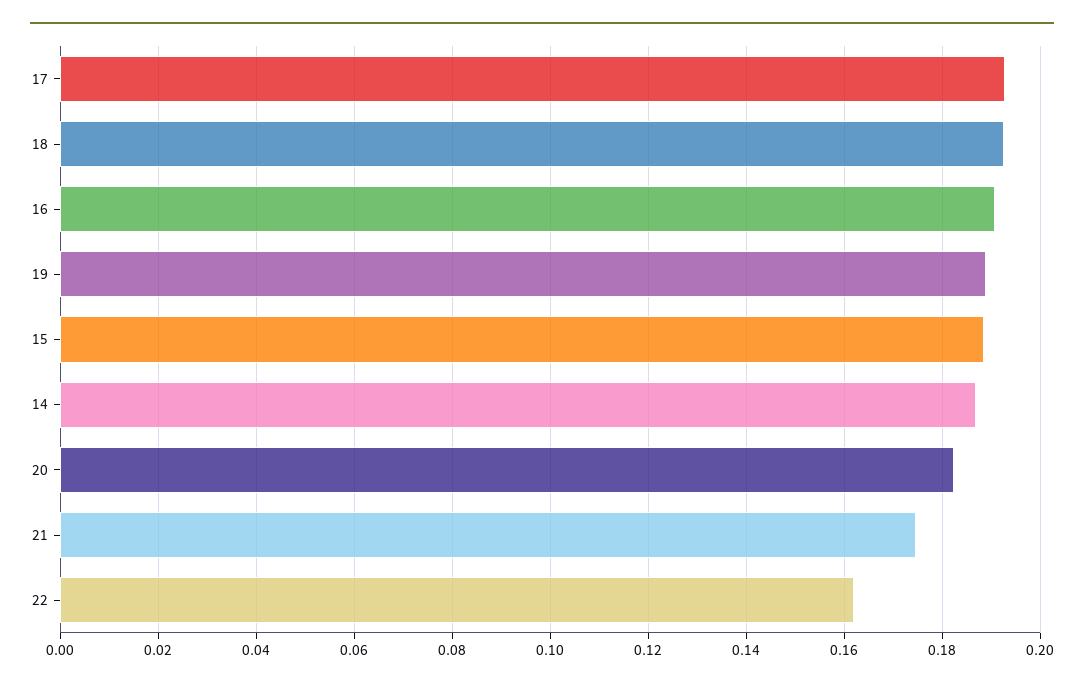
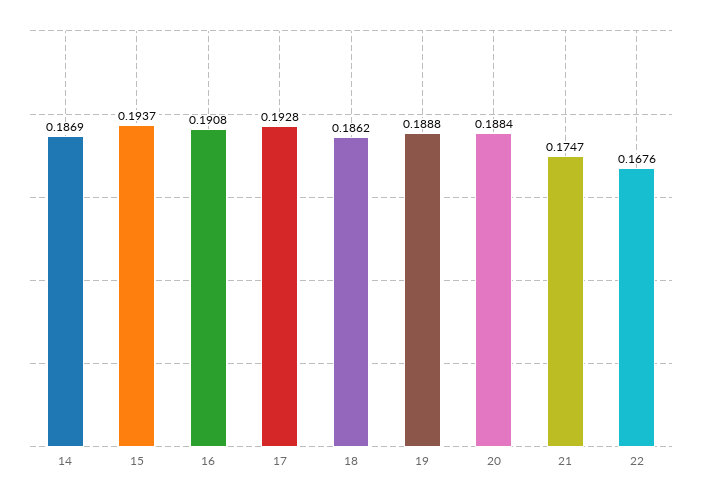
18: 0.192 -> 0.1862
15: 0.188 -> 0.1937
20: 0.182 -> 0.1884
22: 0.162 -> 0.1676

